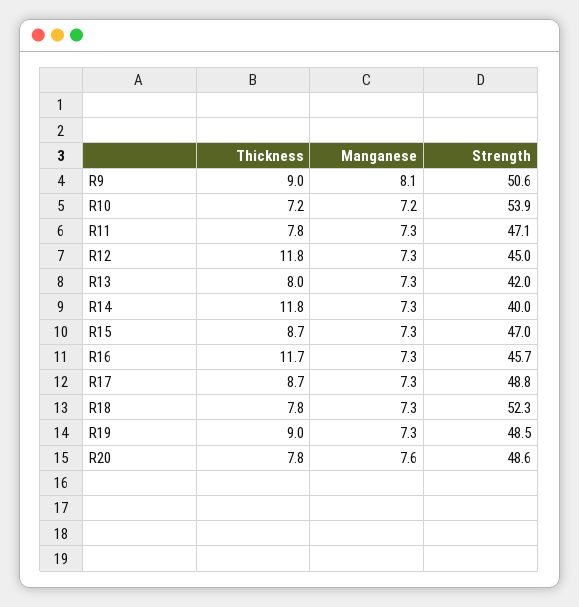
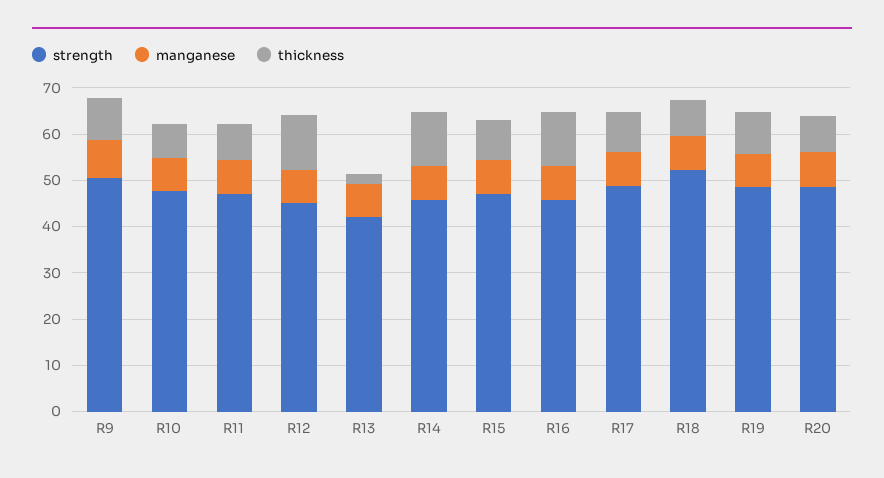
Strength, R10: 53.9 -> 48
Thickness, R13: 8 -> 2
Strength, R14: 40 -> 46

